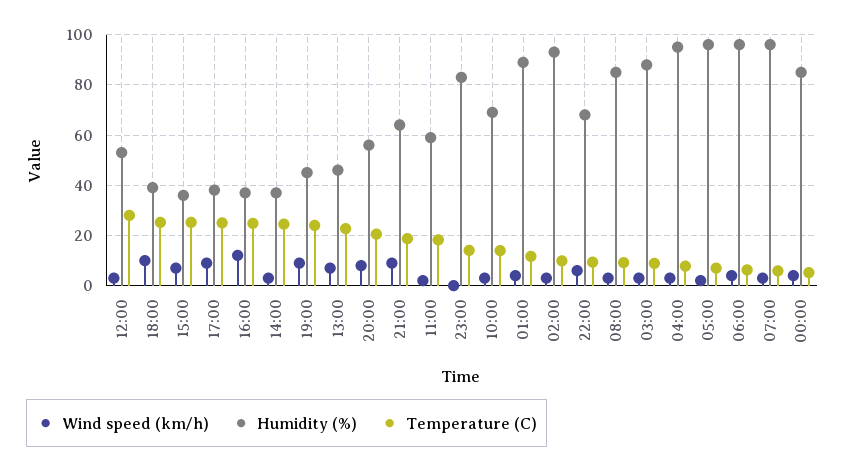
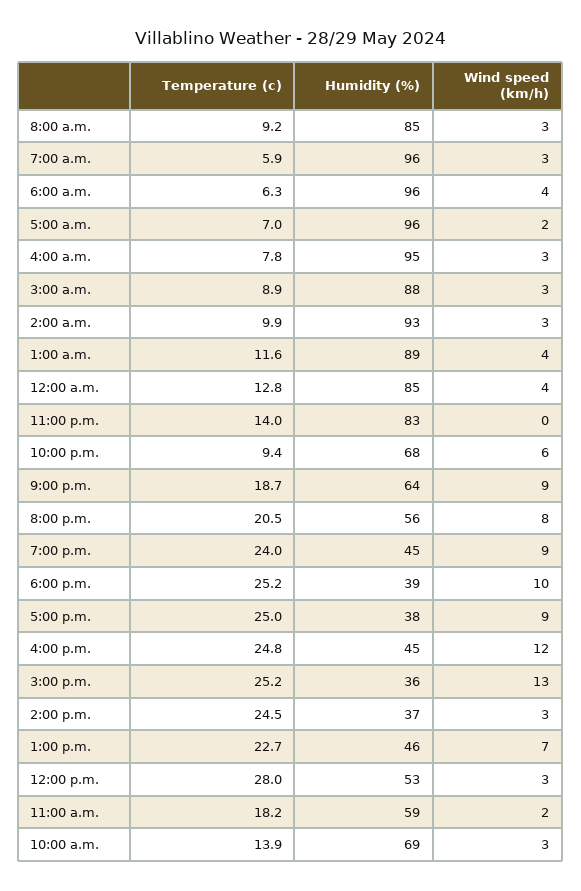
Wind speed (km/h), 15:00: 7.5 -> 13
Humidity (%), 16:00: 37.5 -> 45
Temperature (C), 00:00: 5 -> 12.8

